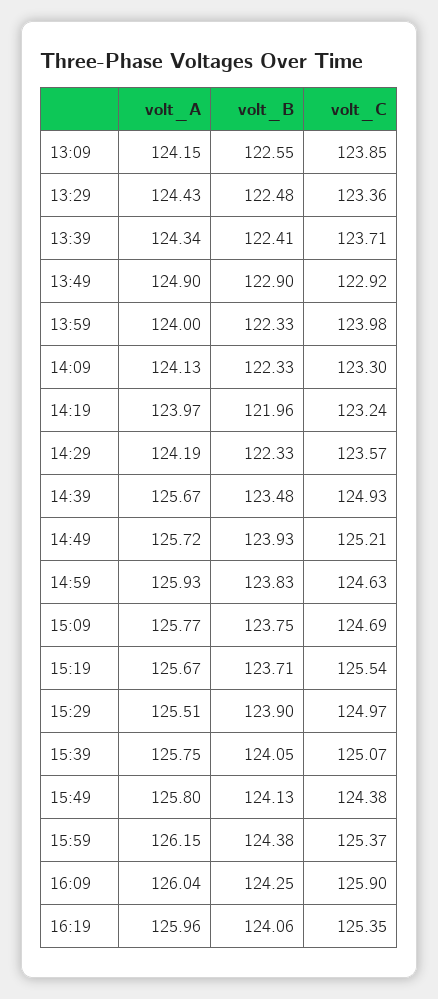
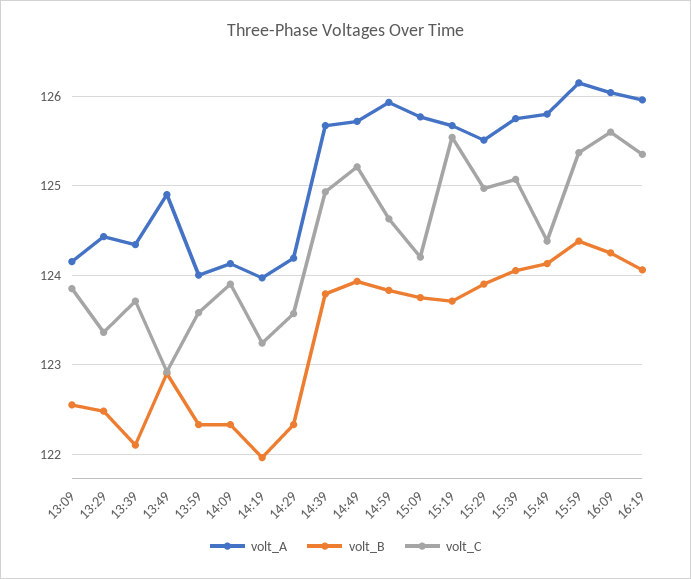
volt_B, 13:39: 122.41 -> 122.1
volt_C, 13:59: 123.98 -> 123.6
volt_C, 14:09: 123.3 -> 123.9
volt_B, 14:39: 123.48 -> 123.8
volt_C, 15:09: 124.69 -> 124.2
volt_C, 16:09: 125.9 -> 125.6

